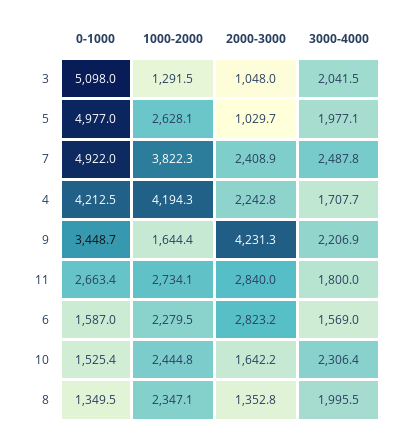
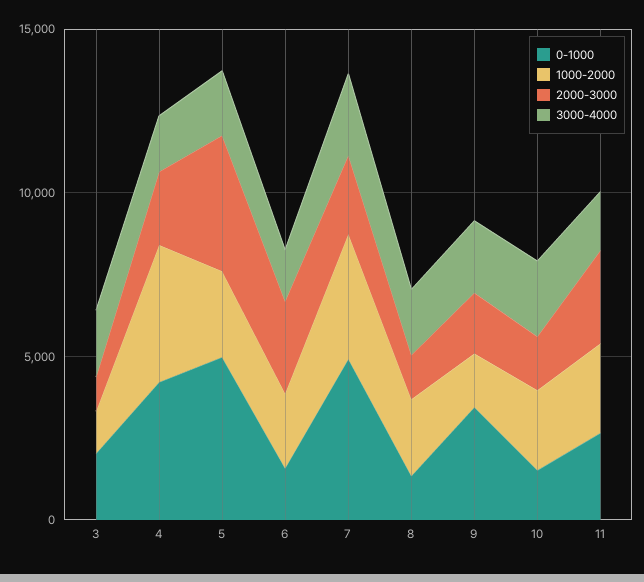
0-1000, 3: 5098 -> 2000
2000-3000, 5: 1029.7 -> 4000
2000-3000, 9: 4231.3 -> 2000

